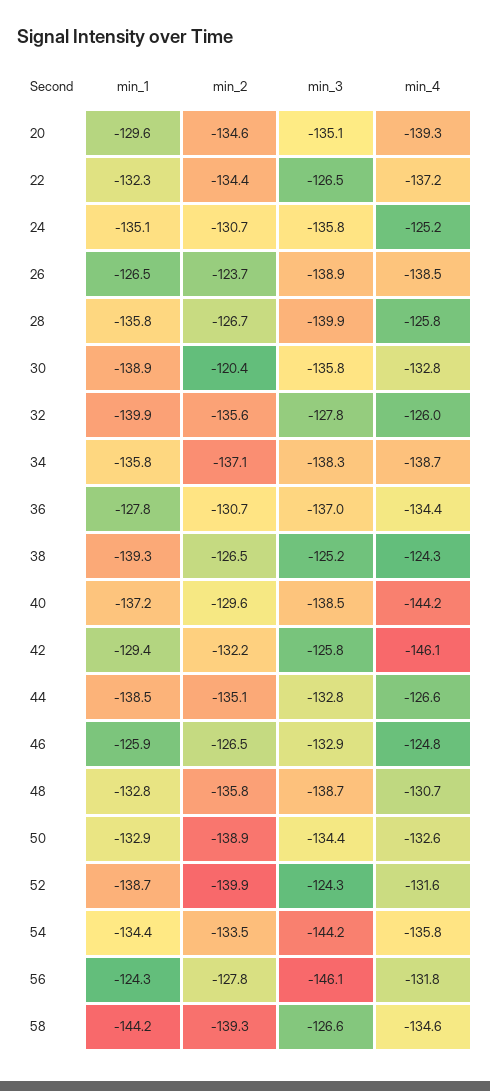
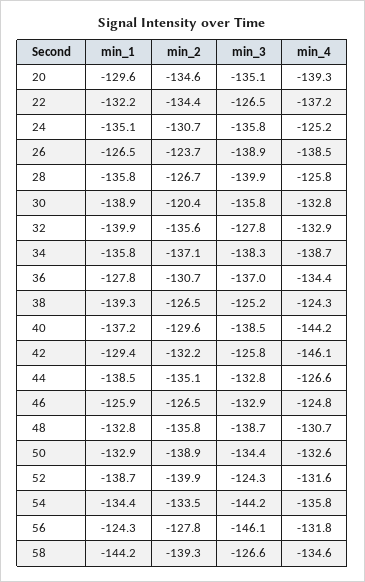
min_1, 22: -132.3 -> -132.2
min_4, 32: -126 -> -132.9

